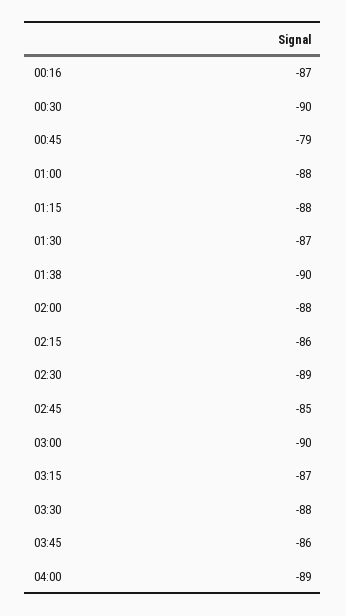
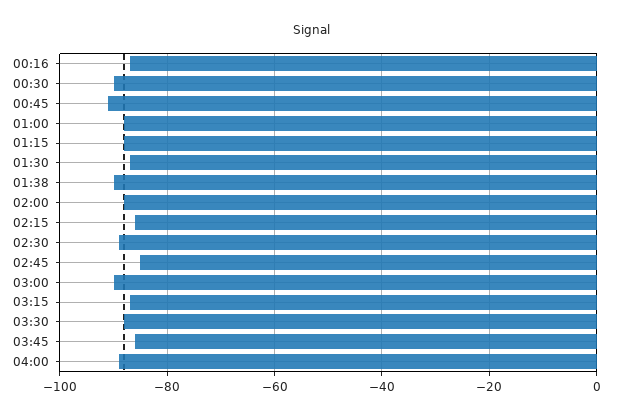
00:45: -79 -> -90

